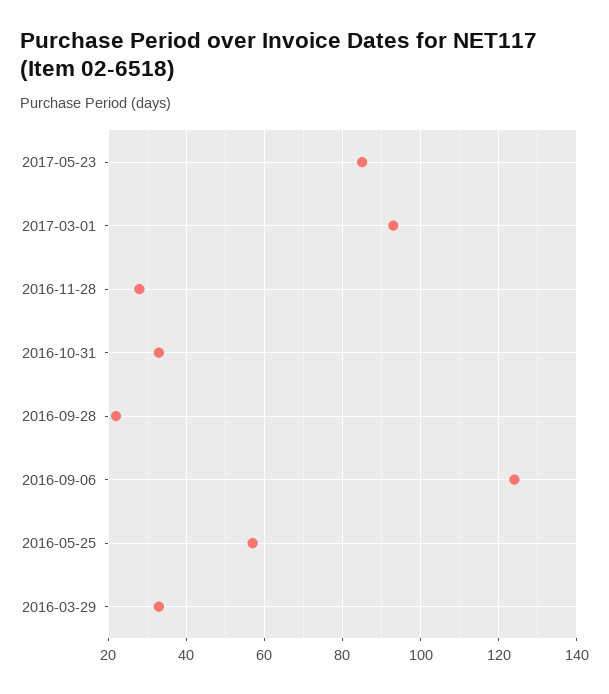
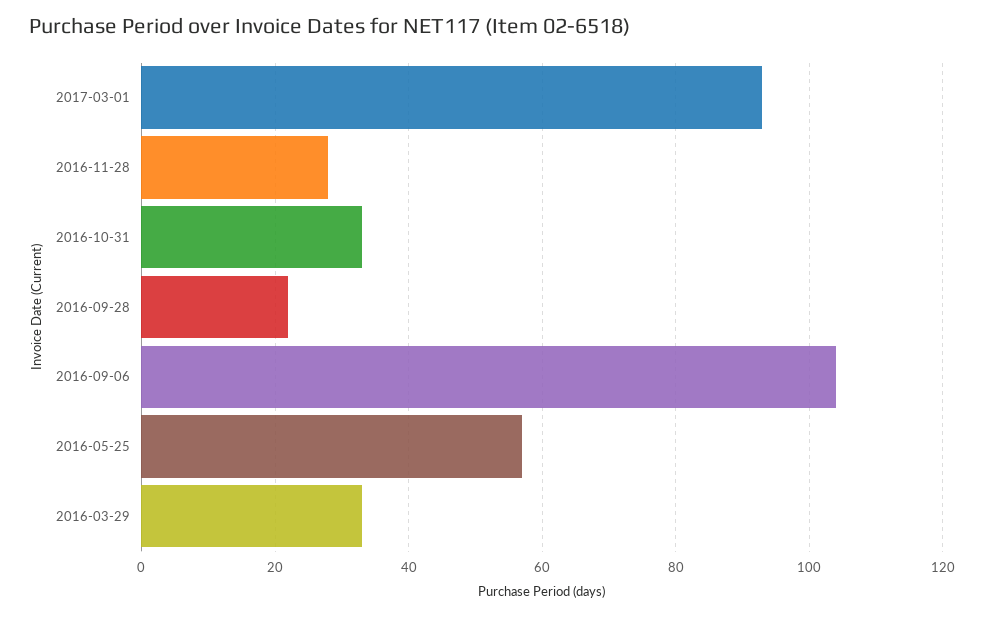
2017-05-23: 85 -> none
2016-09-06: 125 -> 105

